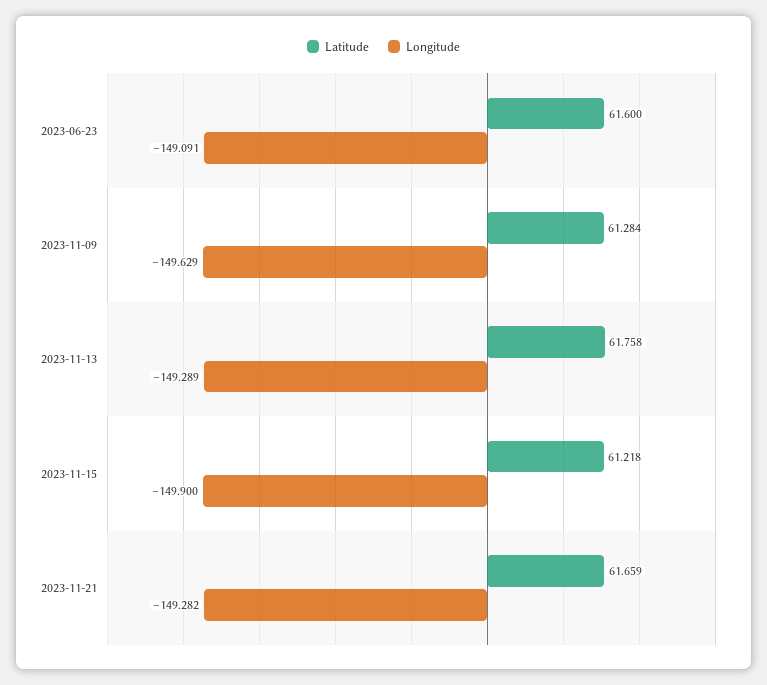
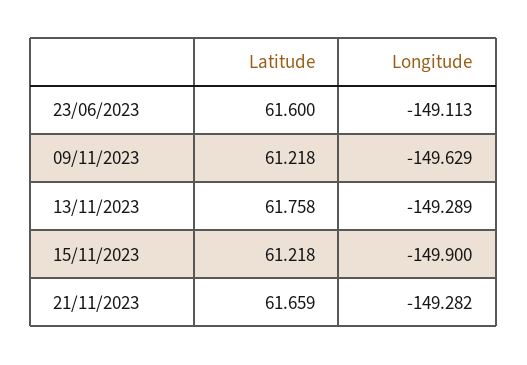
Longitude, 2023-06-23: -149.091 -> -149.113
Latitude, 2023-11-09: 61.284 -> 61.218

